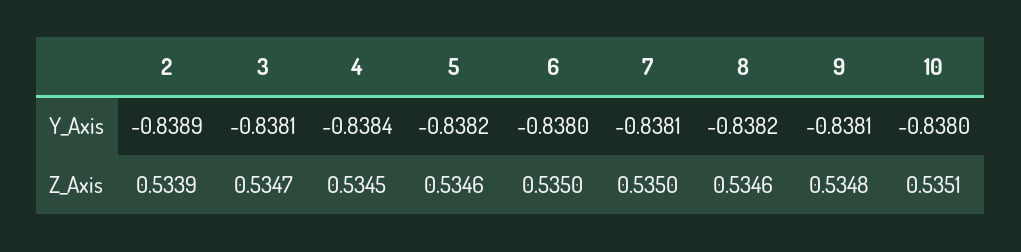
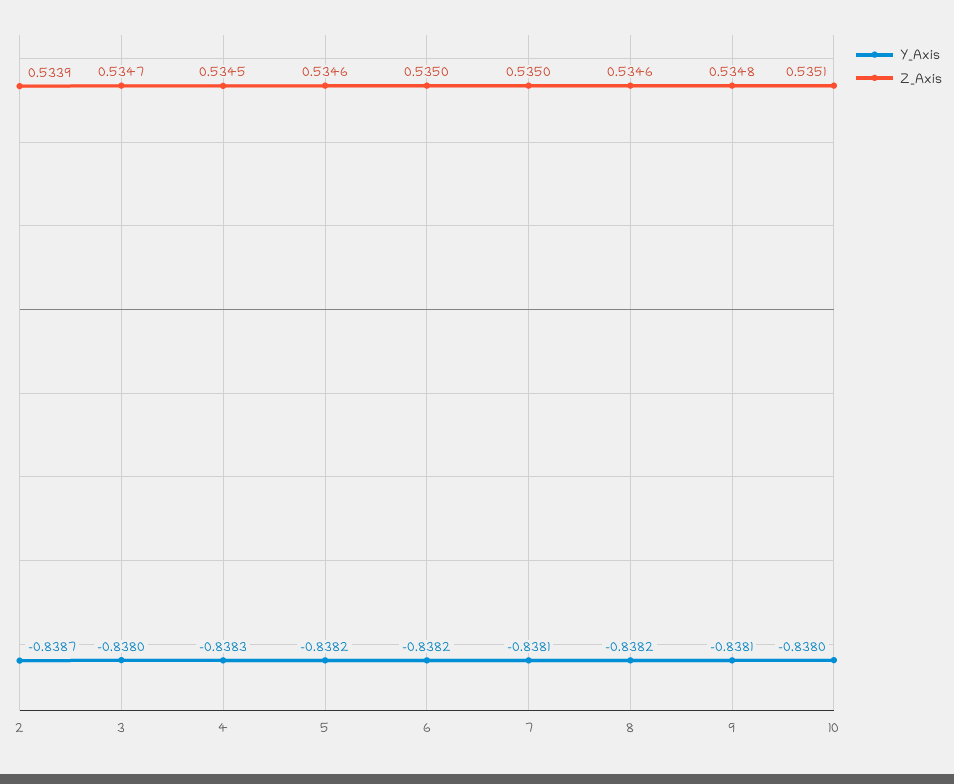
Y_Axis, 2: -0.8389 -> -0.8387
Y_Axis, 3: -0.8381 -> -0.838
Y_Axis, 4: -0.8384 -> -0.8383
Y_Axis, 6: -0.838 -> -0.8382

